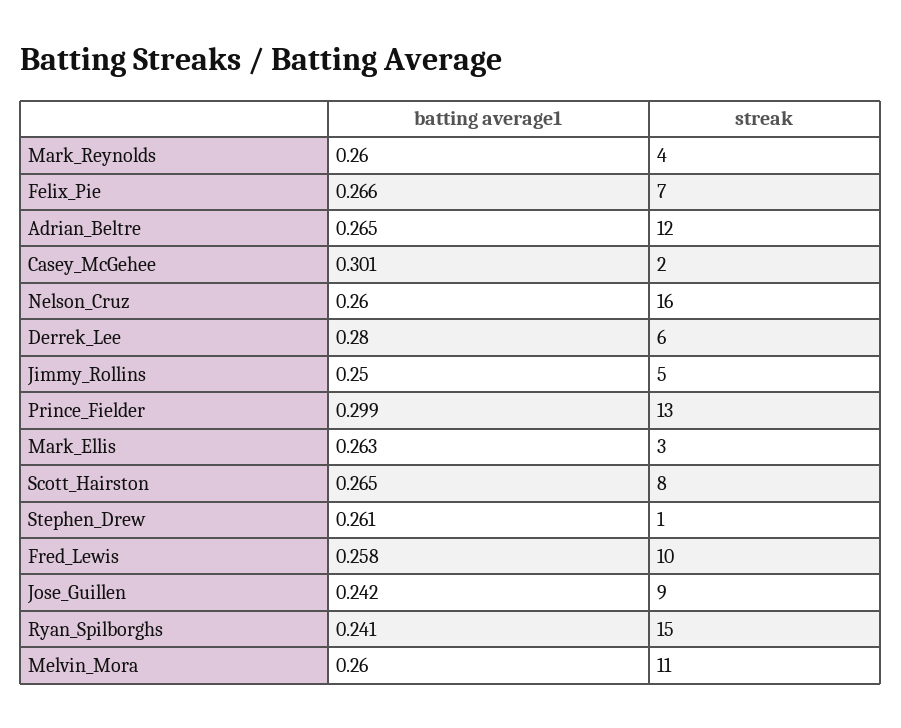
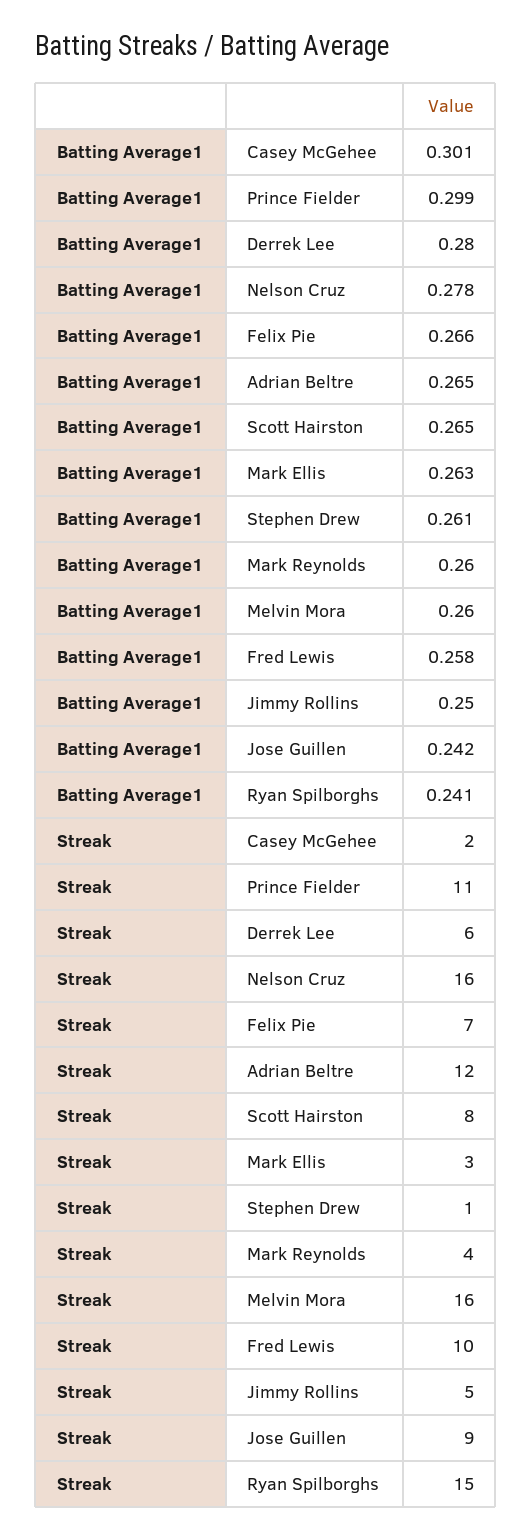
batting average1, Nelson_Cruz: 0.26 -> 0.278
streak, Prince_Fielder: 13 -> 11
streak, Melvin_Mora: 11 -> 16

